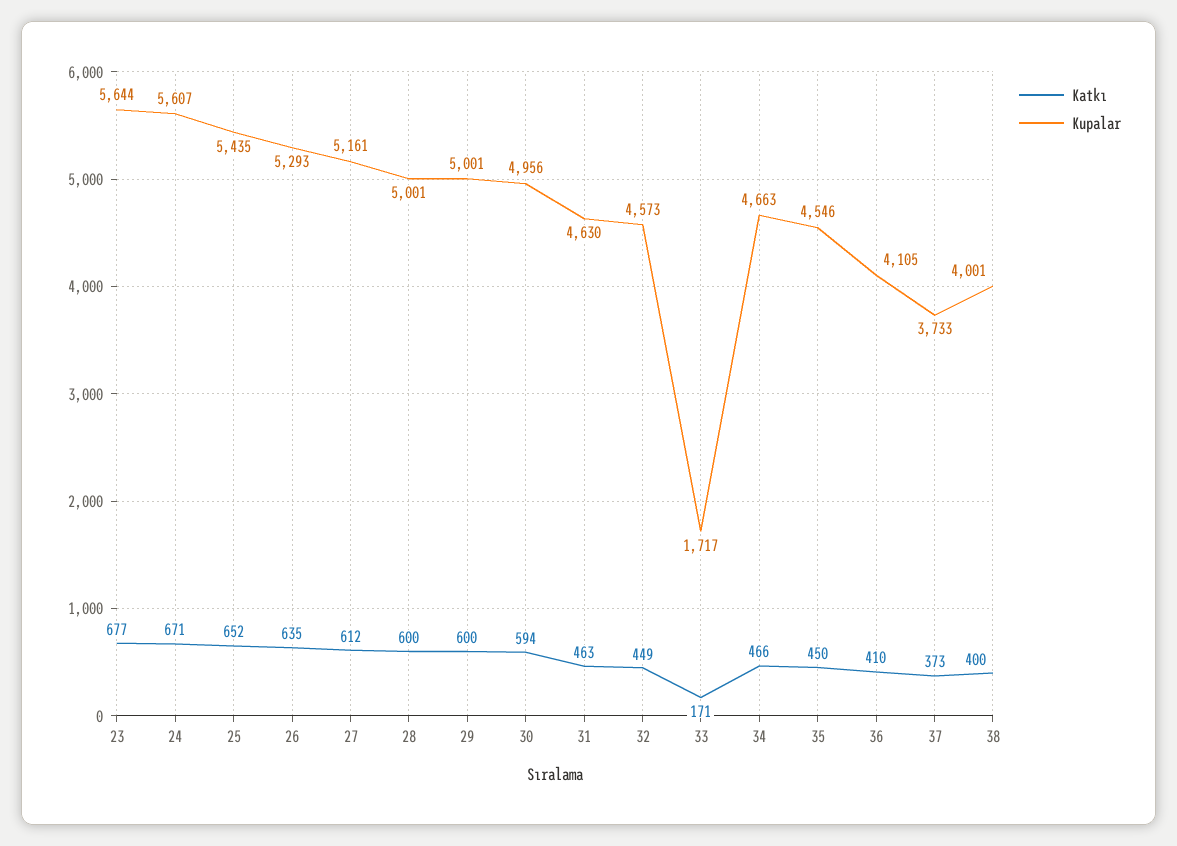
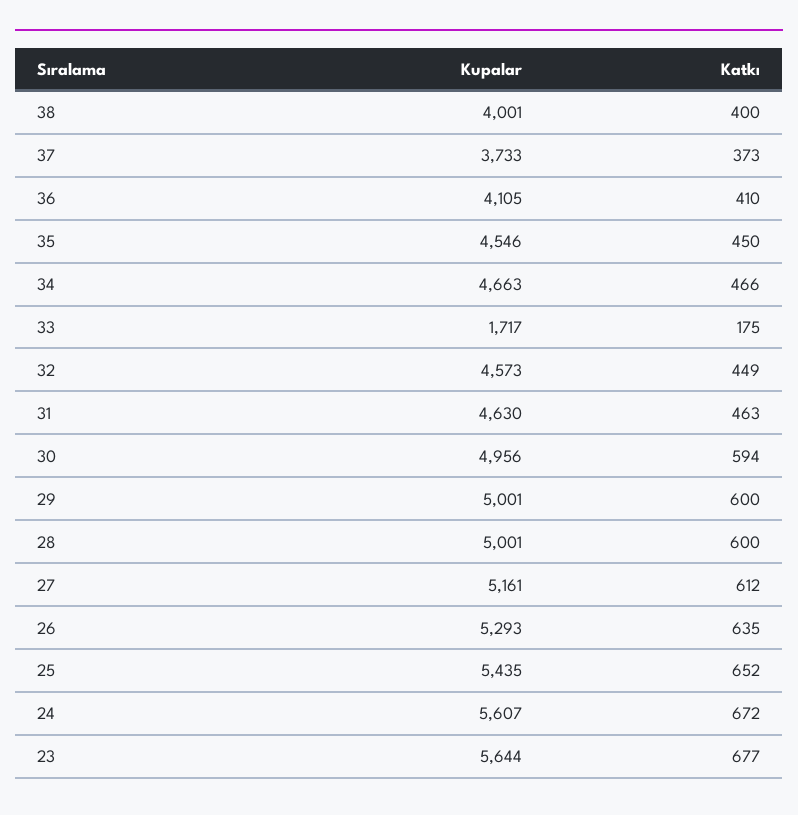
Katkı, 24: 671 -> 672
Katkı, 33: 171 -> 175

